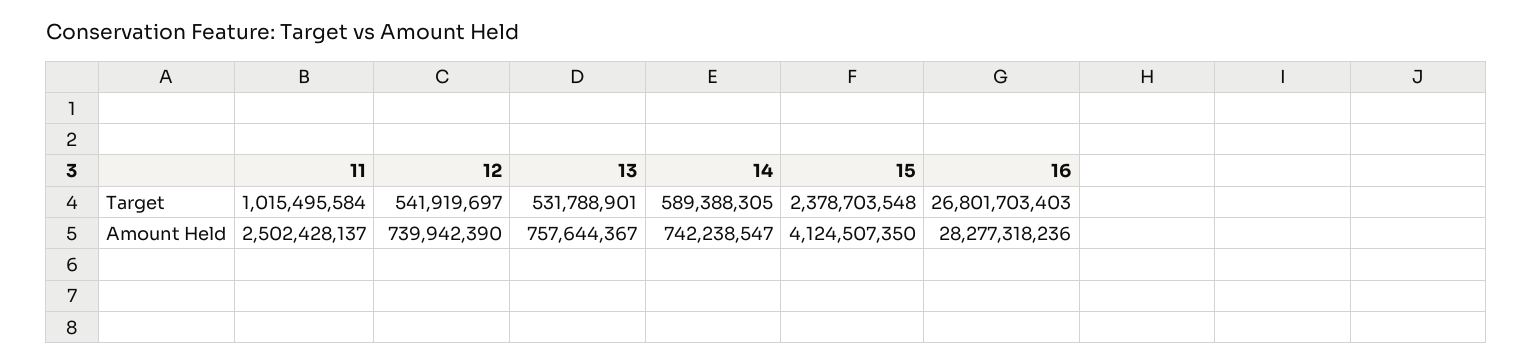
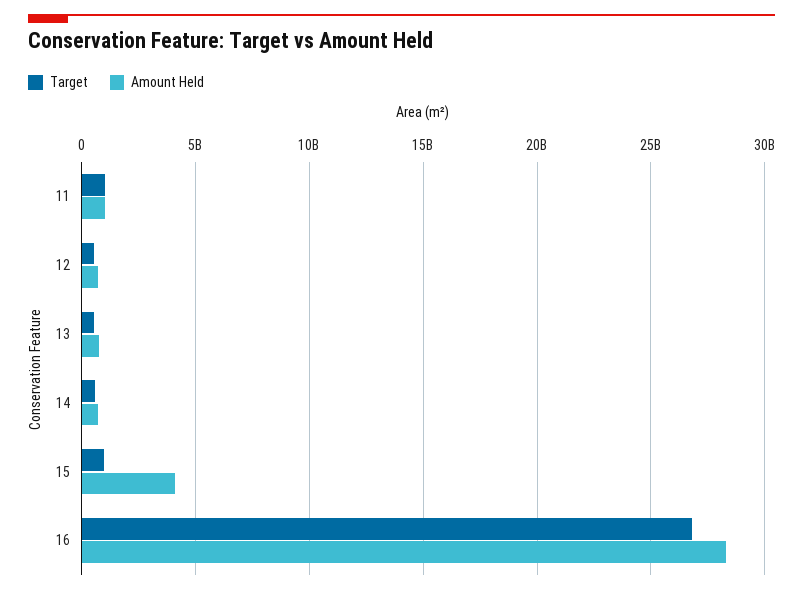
Target, 15: 2378703548 -> 1000000000
Amount Held, 11: 2502428137 -> 1000000000

